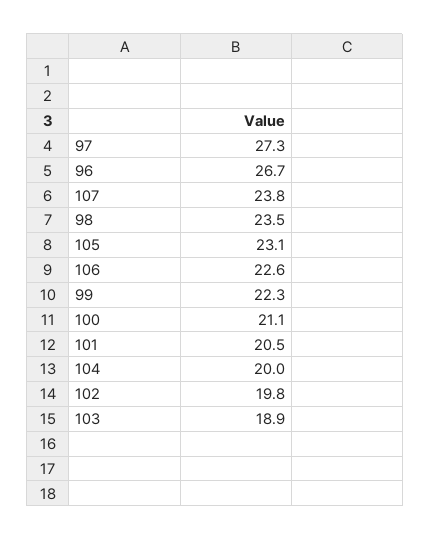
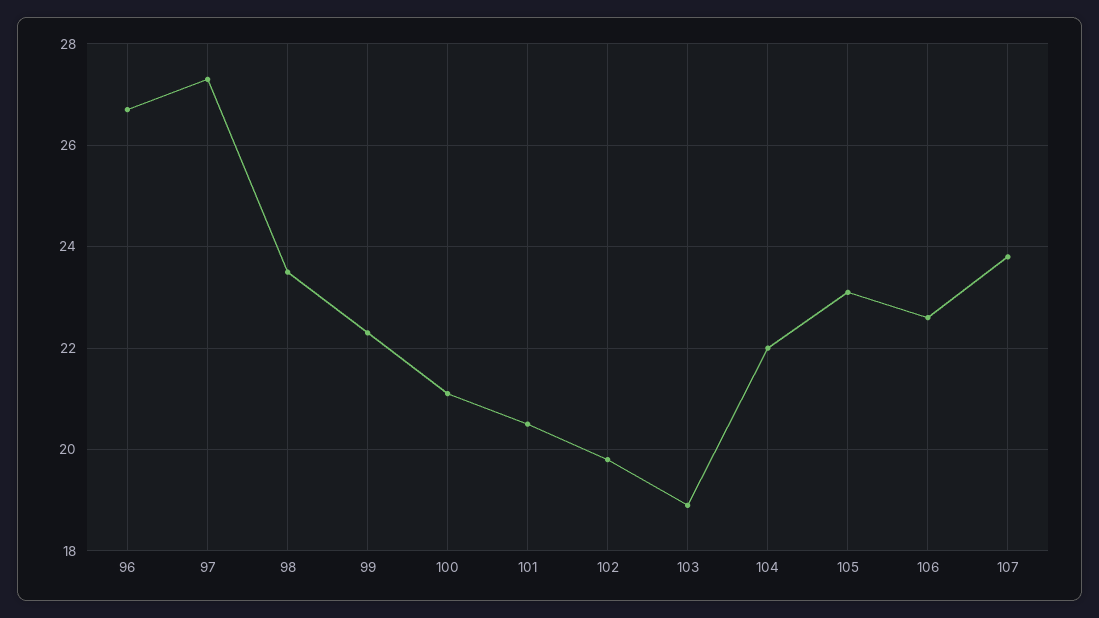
104: 20 -> 22

